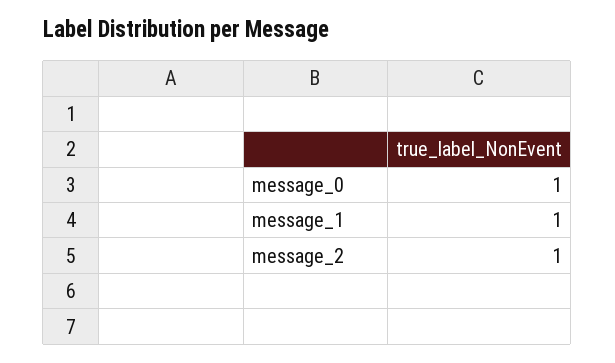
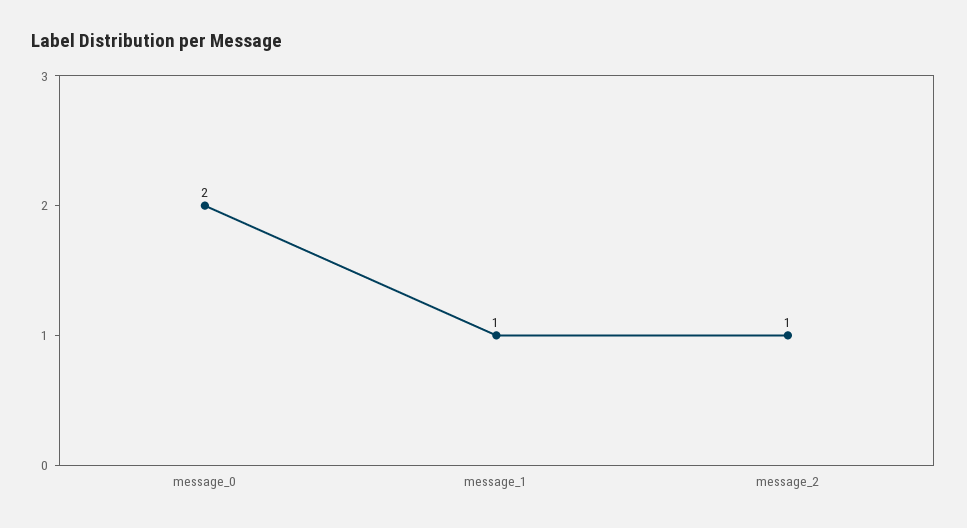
message_0: 1 -> 2

